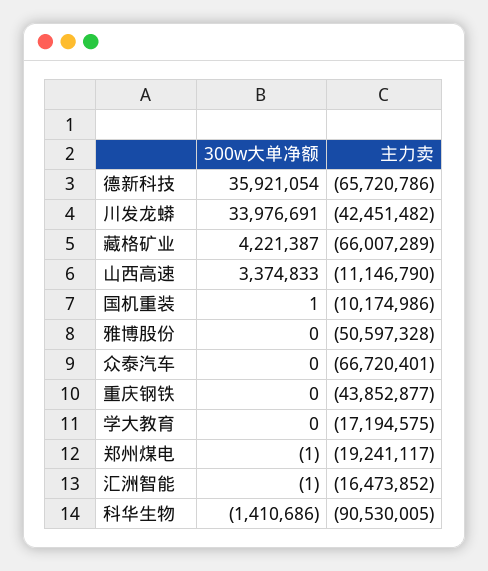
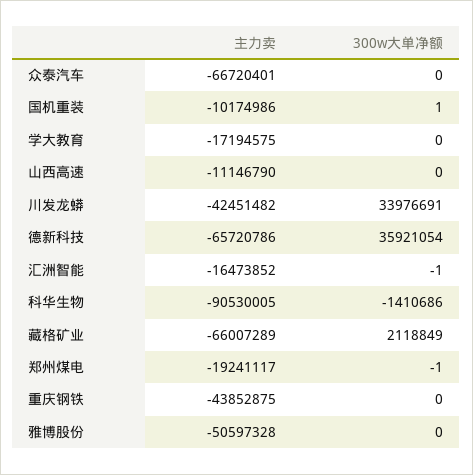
300w大单净额, 藏格矿业: 4221387 -> 2118849
300w大单净额, 山西高速: 3374833 -> 0
主力卖, 重庆钢铁: -43852877 -> -43852875

